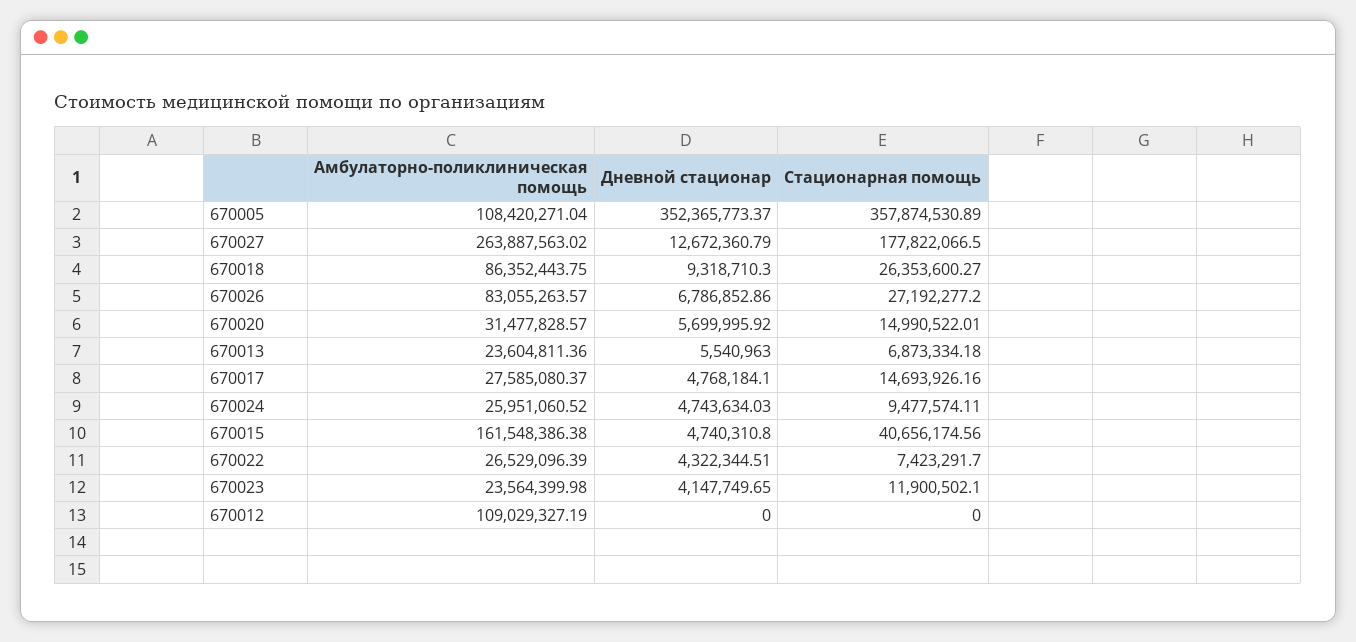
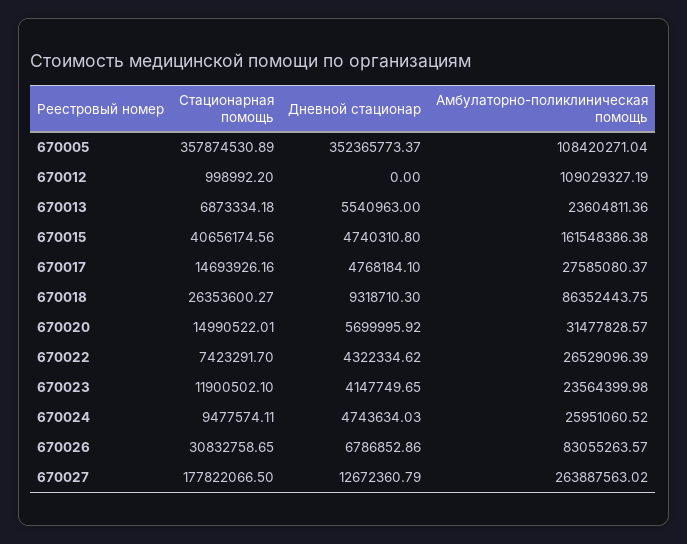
Стационарная помощь, 670026: 27192277.2 -> 30832758.65
Дневной стационар, 670022: 4322344.51 -> 4322334.62
Стационарная помощь, 670012: 0 -> 998992.2

